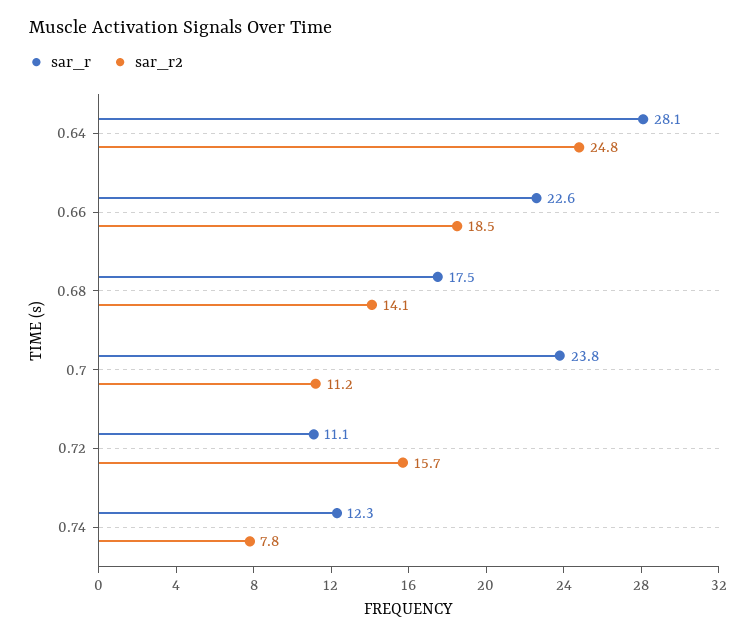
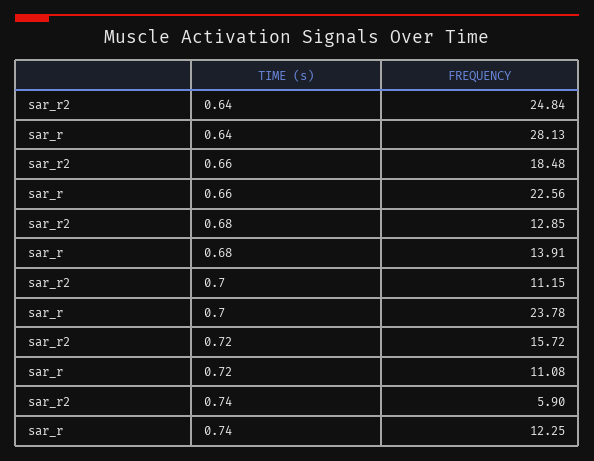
sar_r, 0.68: 17.5 -> 13.91
sar_r2, 0.68: 14.1 -> 12.85
sar_r2, 0.74: 7.8 -> 5.9

